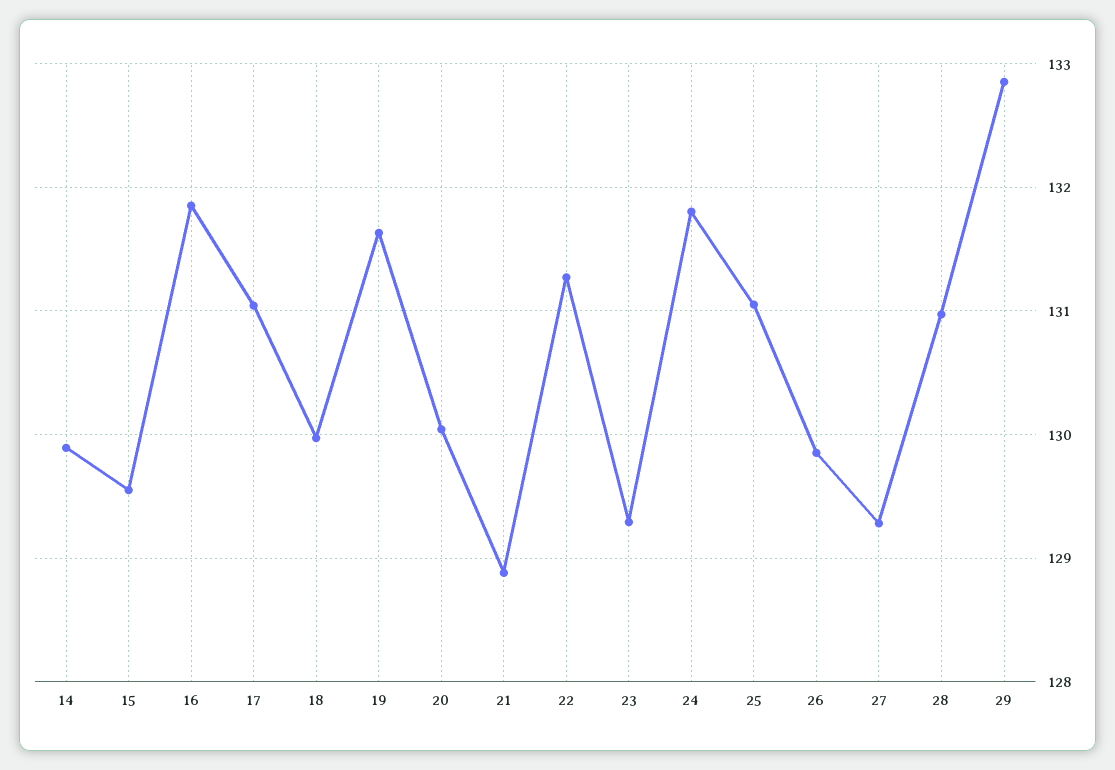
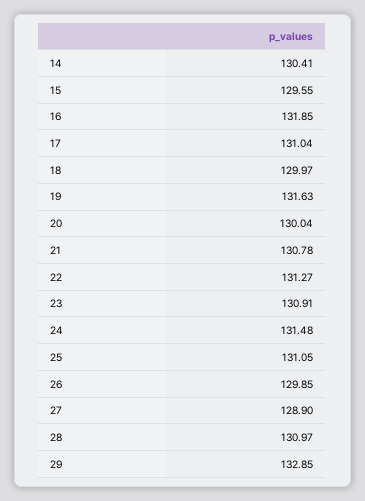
14: 129.9 -> 130.41
21: 128.9 -> 130.78
23: 129.3 -> 130.91
24: 131.8 -> 131.48
27: 129.3 -> 128.9

